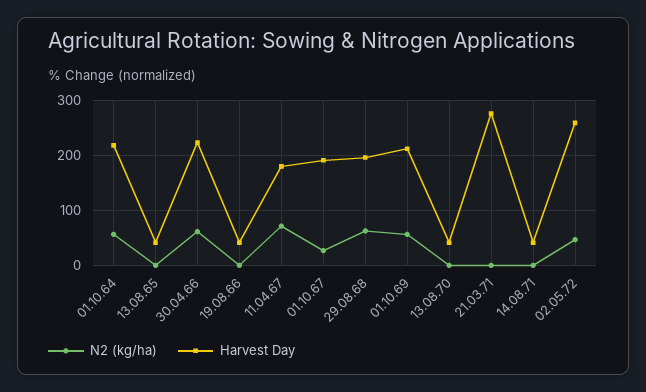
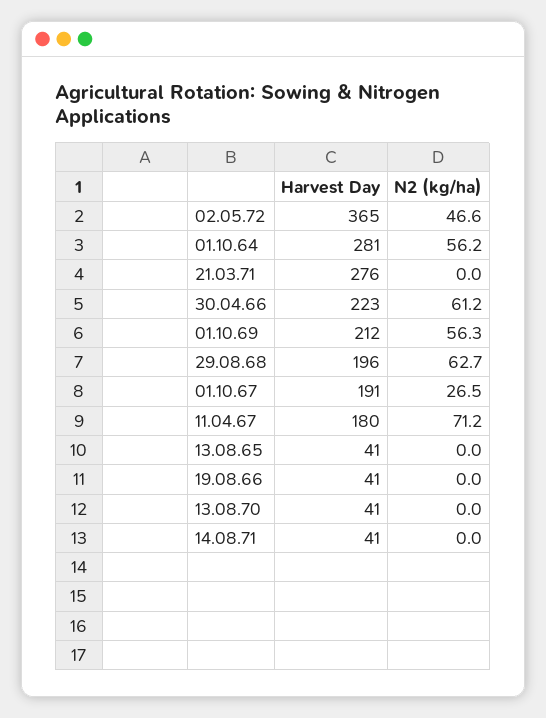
Harvest Day, 01.10.64: 220 -> 281
Harvest Day, 02.05.72: 260 -> 365

